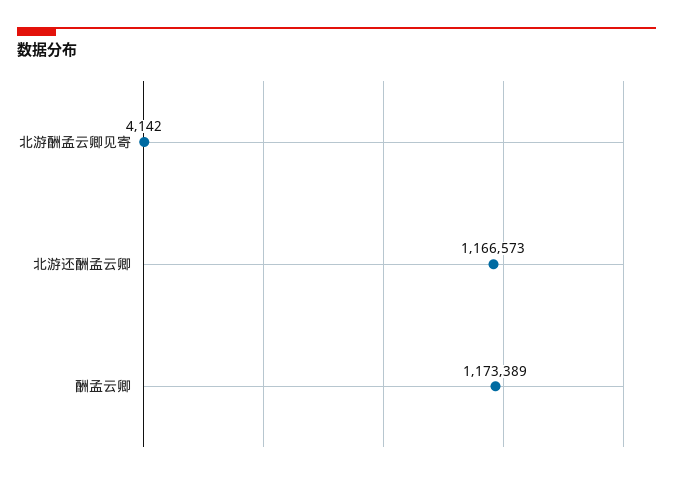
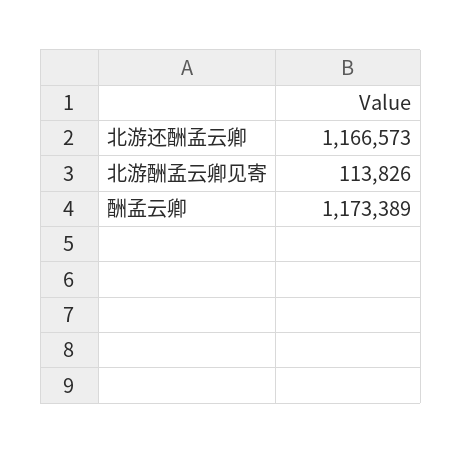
北游酬孟云卿见寄: 4142 -> 113826

